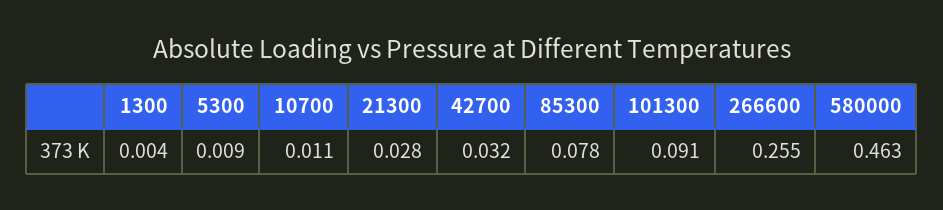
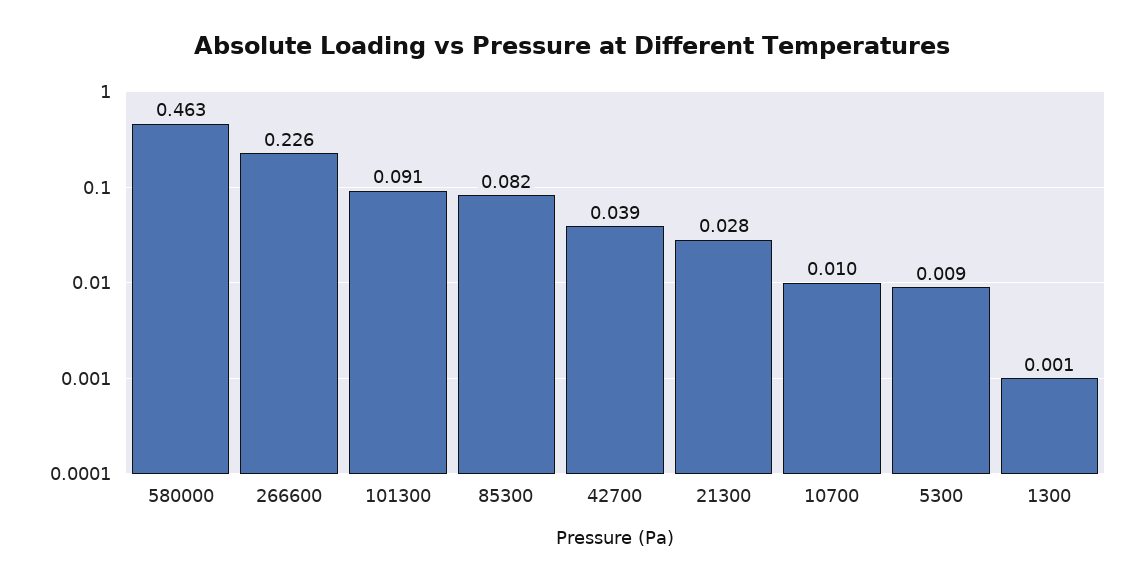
1300: 0.004 -> 0.001
10700: 0.011 -> 0.01
42700: 0.032 -> 0.039
85300: 0.078 -> 0.082
266600: 0.255 -> 0.226

